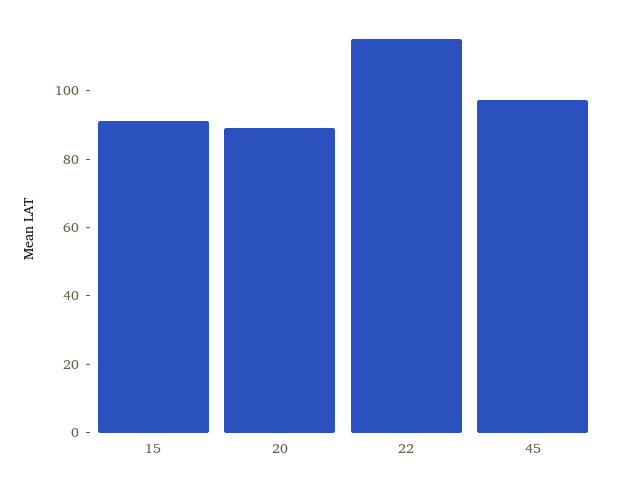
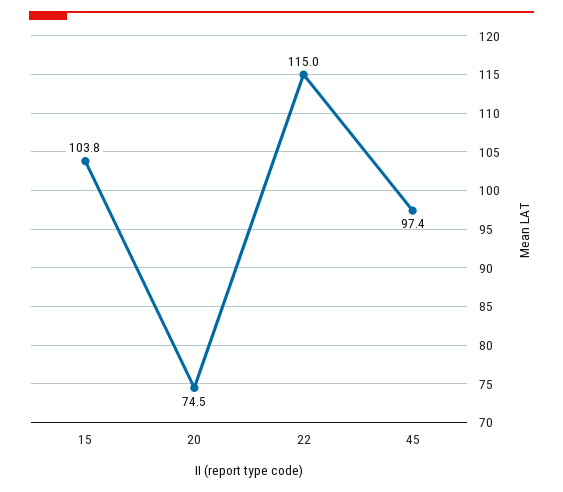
15: 90 -> 103.8
20: 90 -> 74.5

